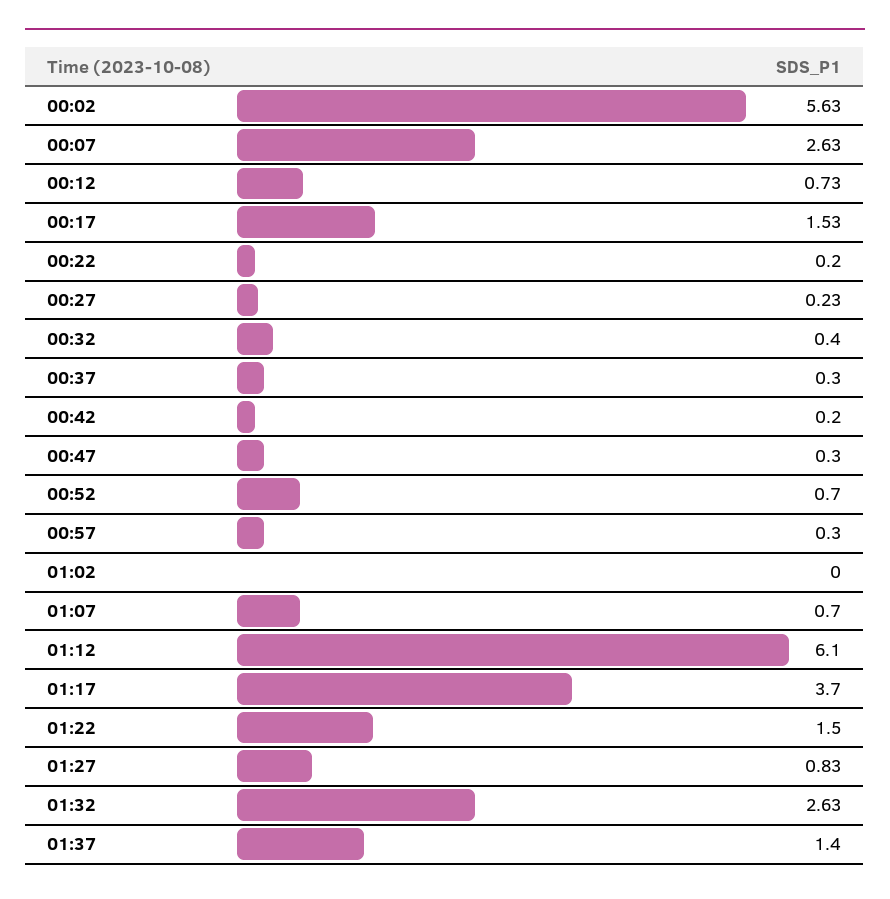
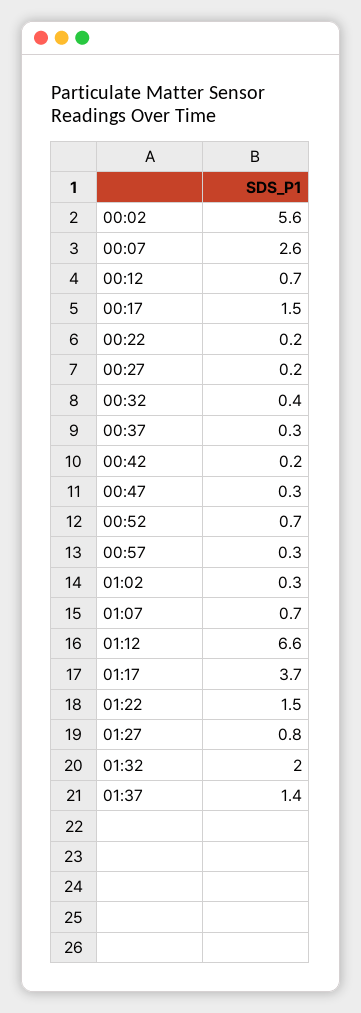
01:02: 0 -> 0.3
01:12: 6.1 -> 6.6
01:32: 2.63 -> 2

